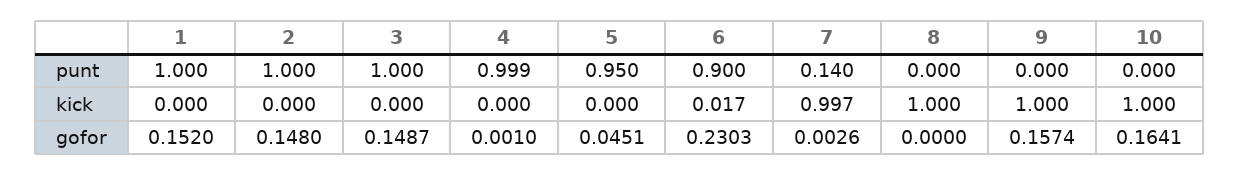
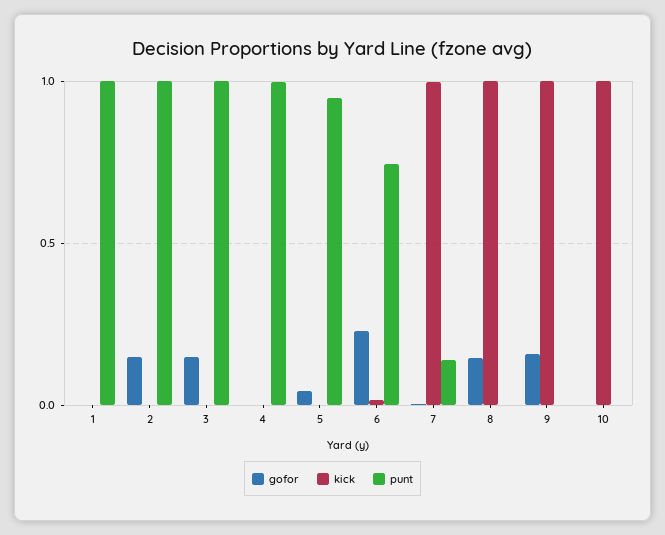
punt, 6: 0.9 -> 0.75
gofor, 1: 0.152 -> 0
gofor, 8: 0 -> 0.15
gofor, 10: 0.1641 -> 0

